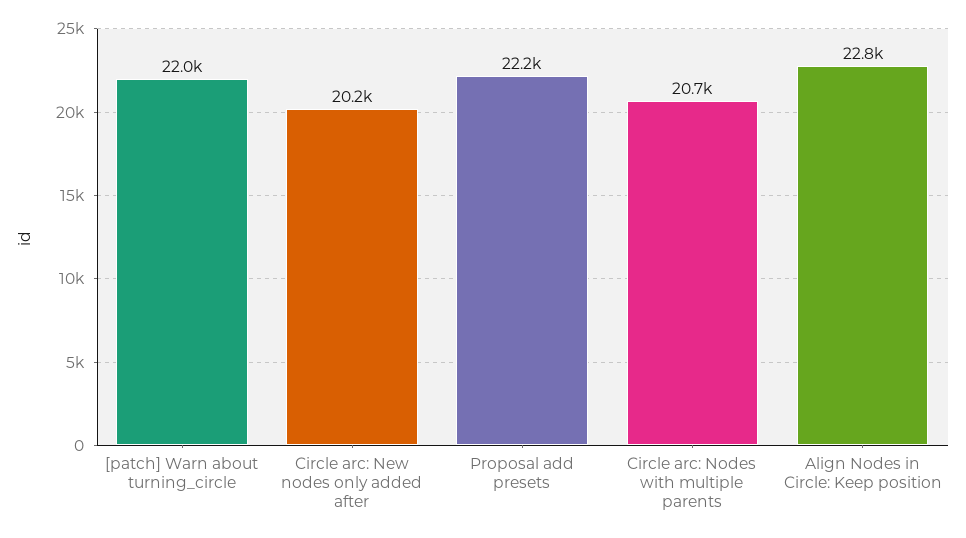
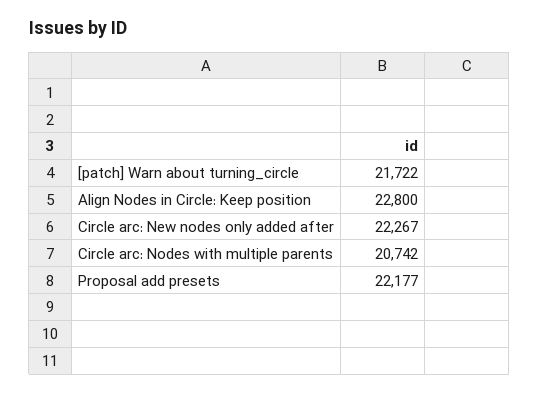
[patch] Warn about turning_circle: 22000 -> 21722
Circle arc: New nodes only added after: 20200 -> 22267

